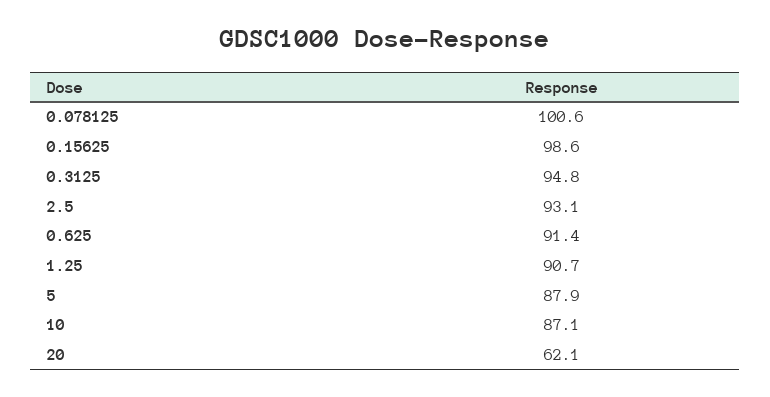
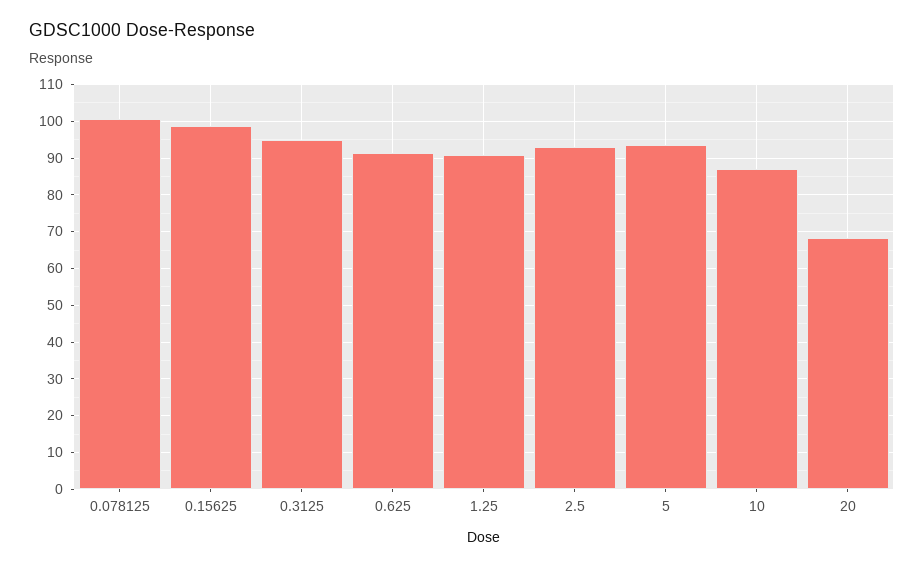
5: 87.9 -> 94
20: 62.1 -> 68

